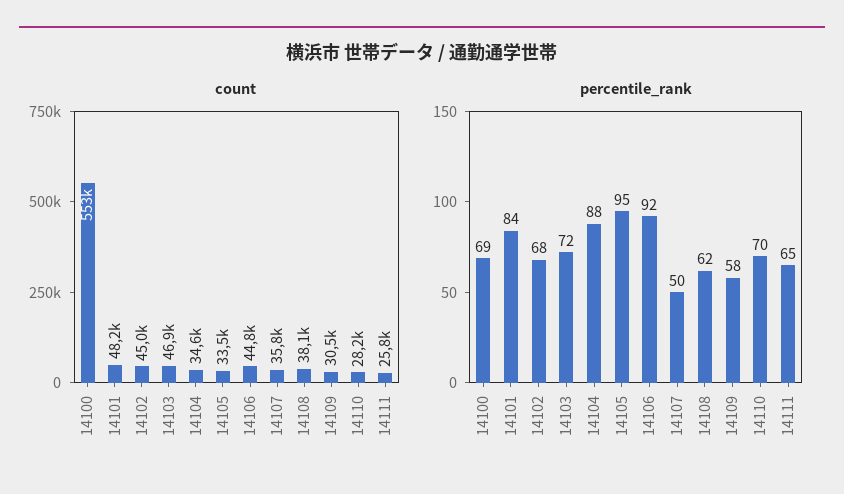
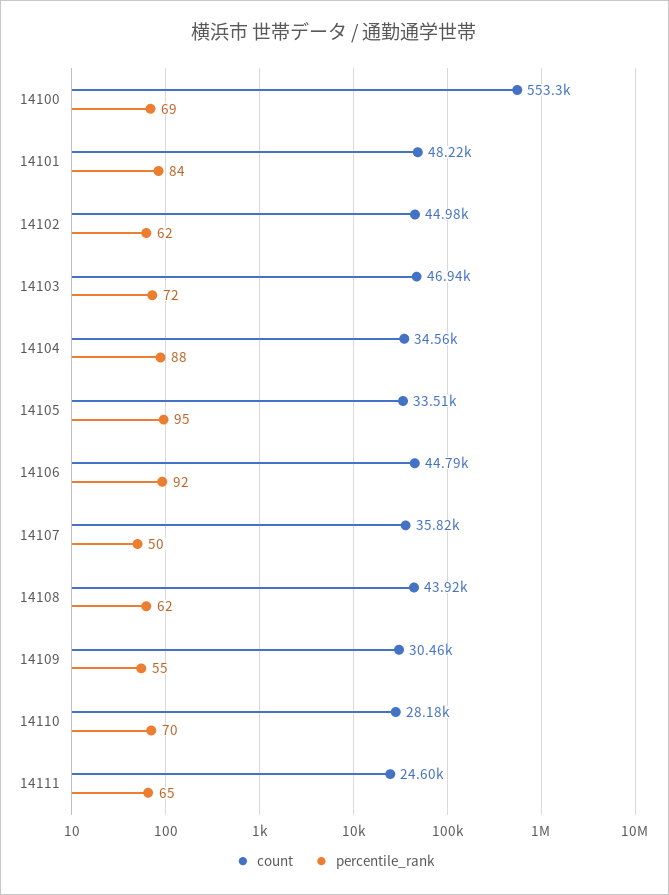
count, 14108: 38100 -> 43920
count, 14111: 25800 -> 24600
percentile_rank, 14102: 68 -> 62
percentile_rank, 14109: 58 -> 55

